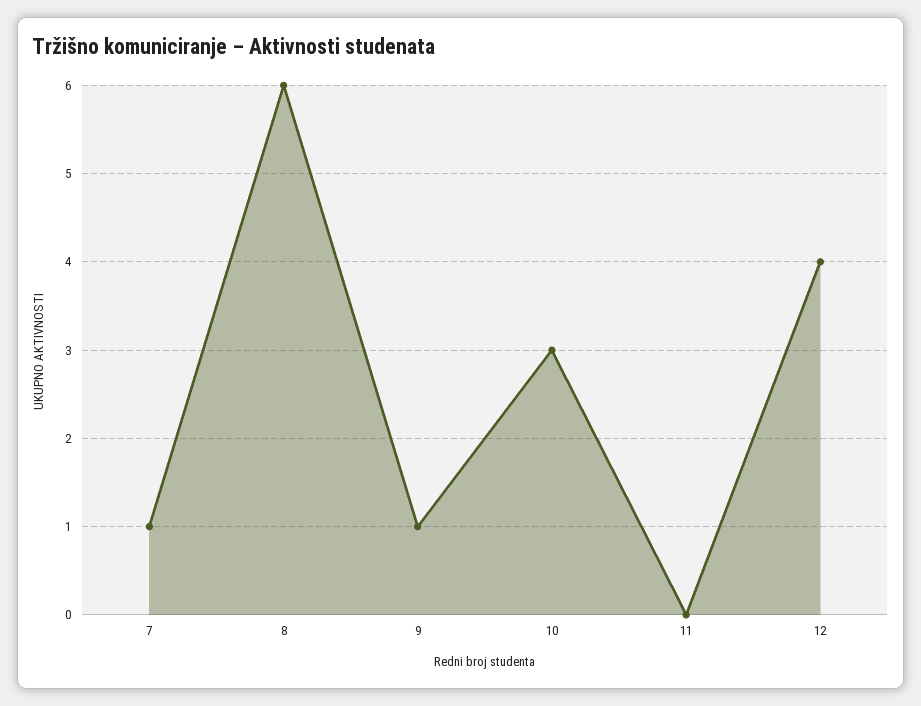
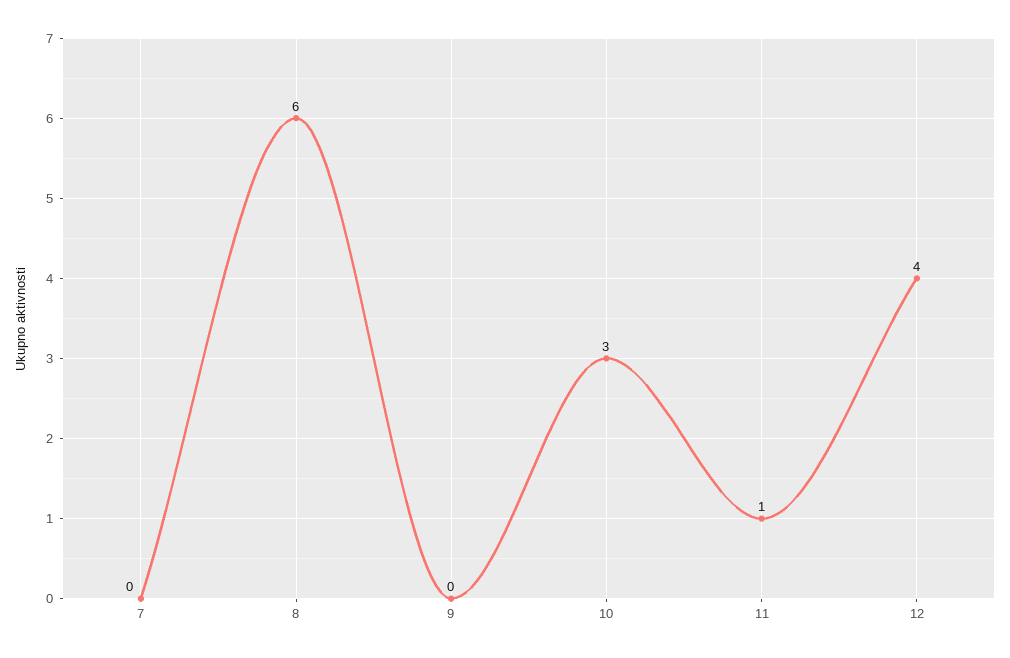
7: 1 -> 0
9: 1 -> 0
11: 0 -> 1

